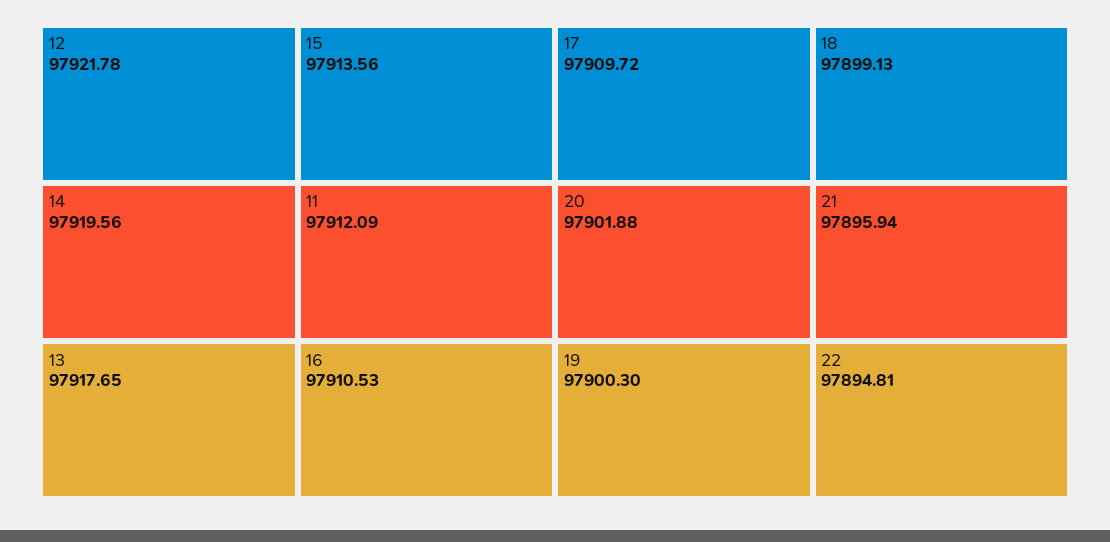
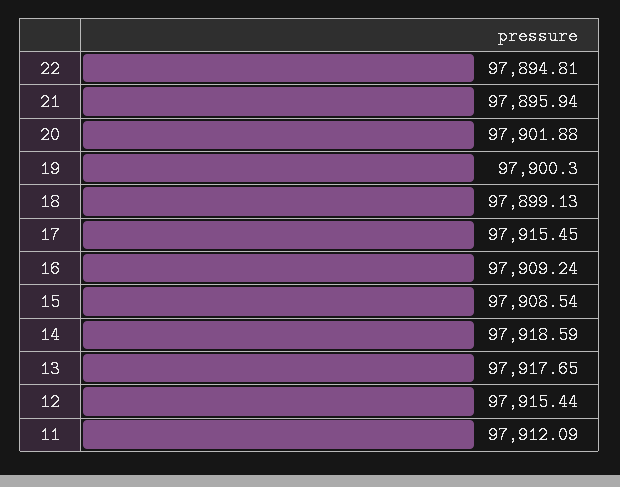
12: 97921.78 -> 97915.44
14: 97919.56 -> 97918.59
15: 97913.56 -> 97908.54
16: 97910.53 -> 97909.24
17: 97909.72 -> 97915.45

